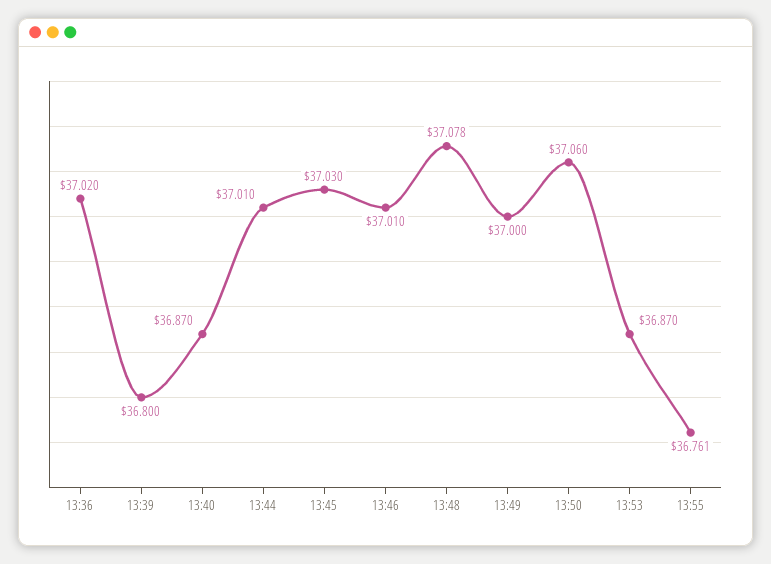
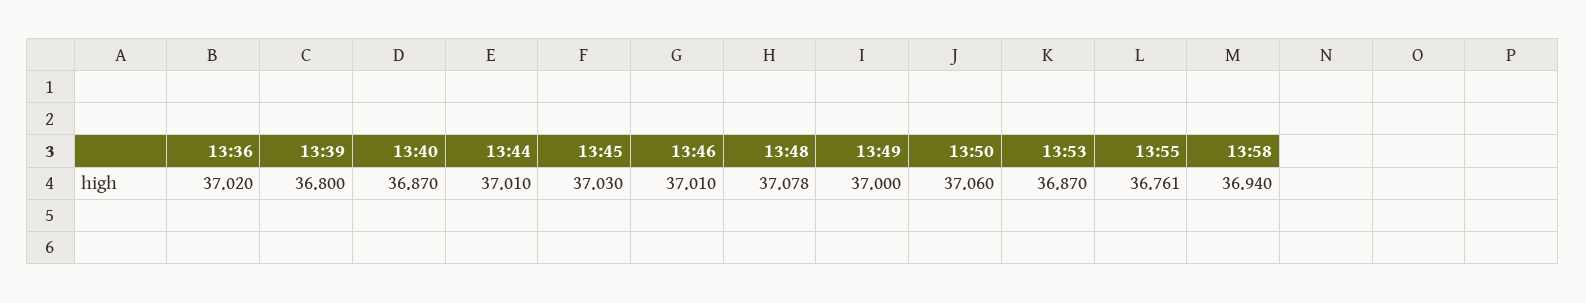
13:58: none -> 36.94

